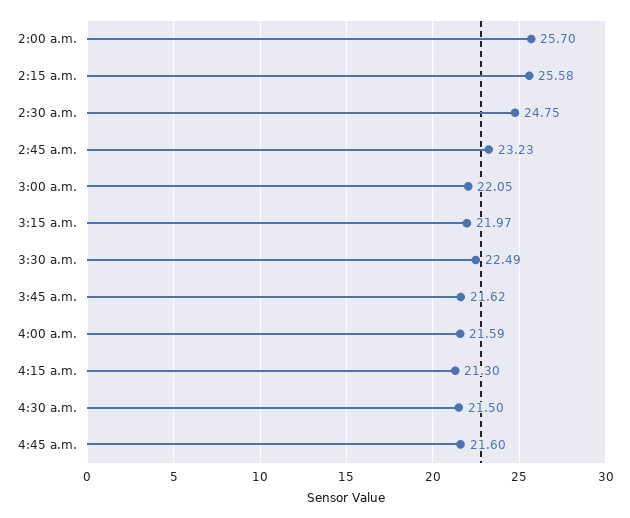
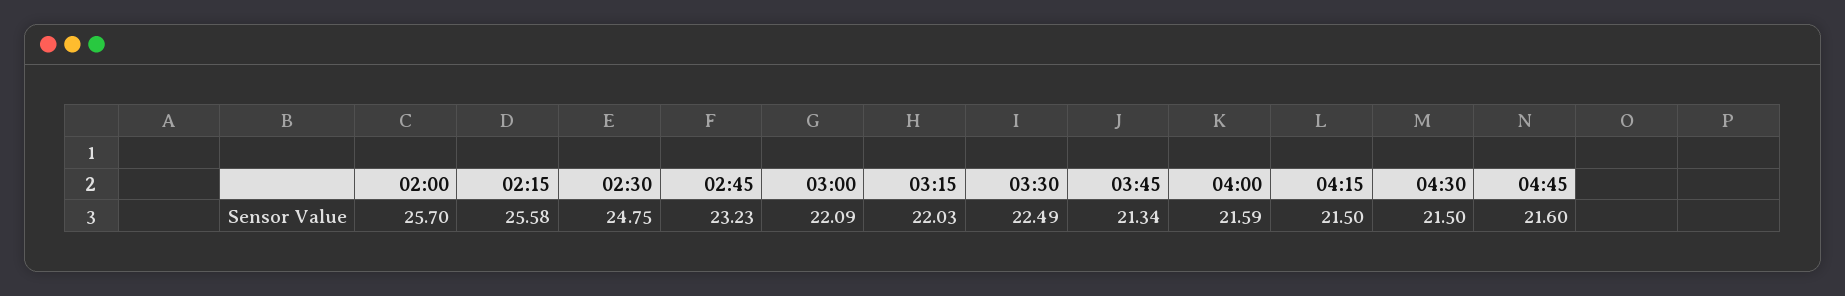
3:00 a.m.: 22.05 -> 22.09
3:15 a.m.: 21.97 -> 22.03
3:45 a.m.: 21.62 -> 21.34
4:15 a.m.: 21.3 -> 21.5

